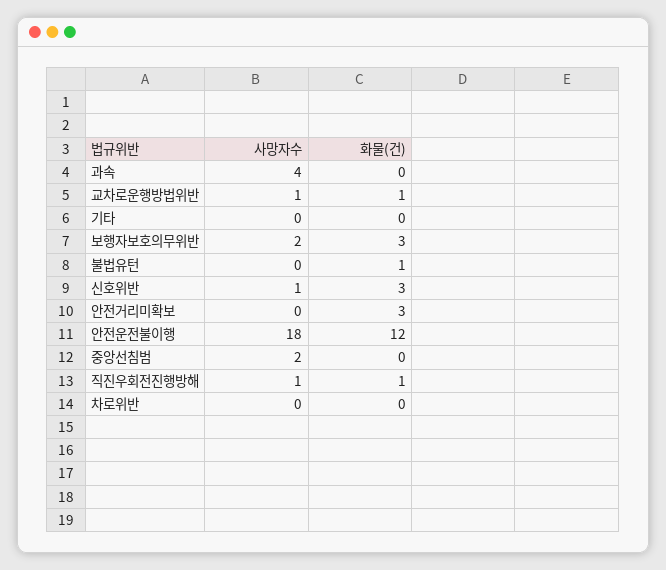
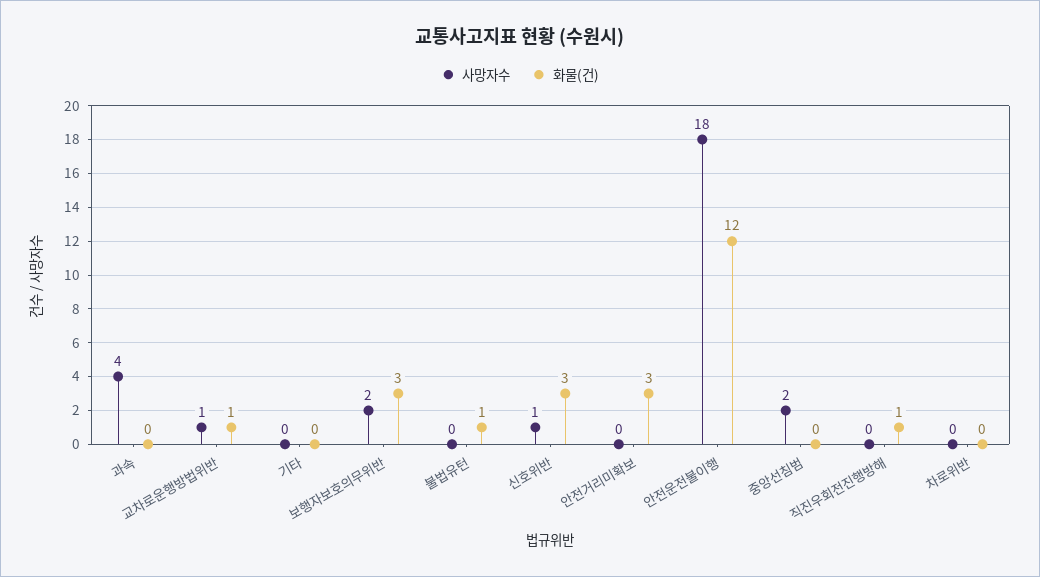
사망자수, 직진우회전진행방해: 1 -> 0

